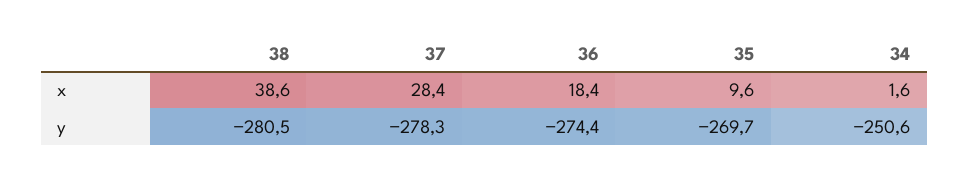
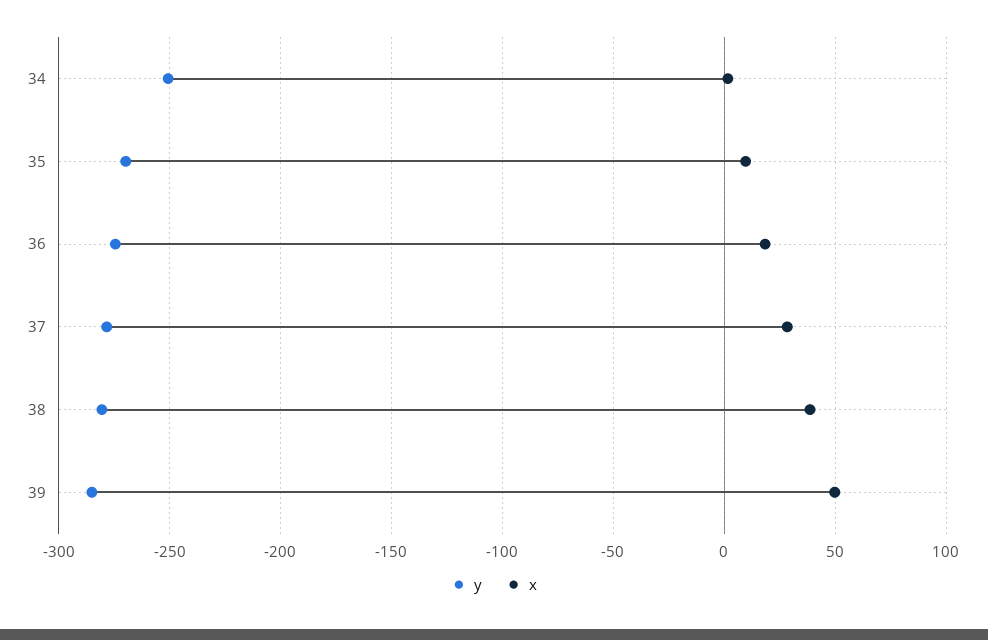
y, 39: none -> -285
x, 39: none -> 50

